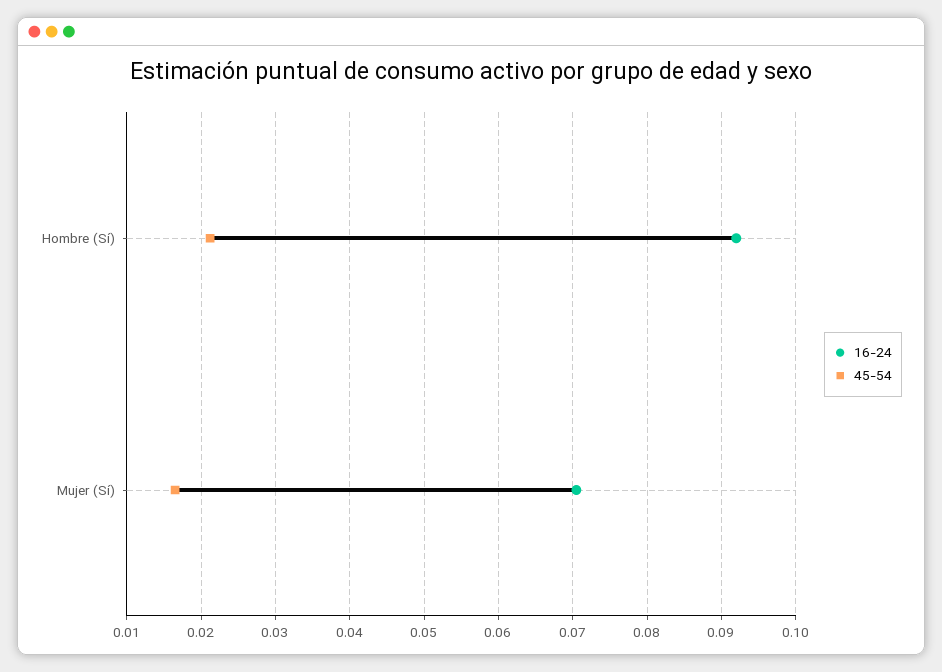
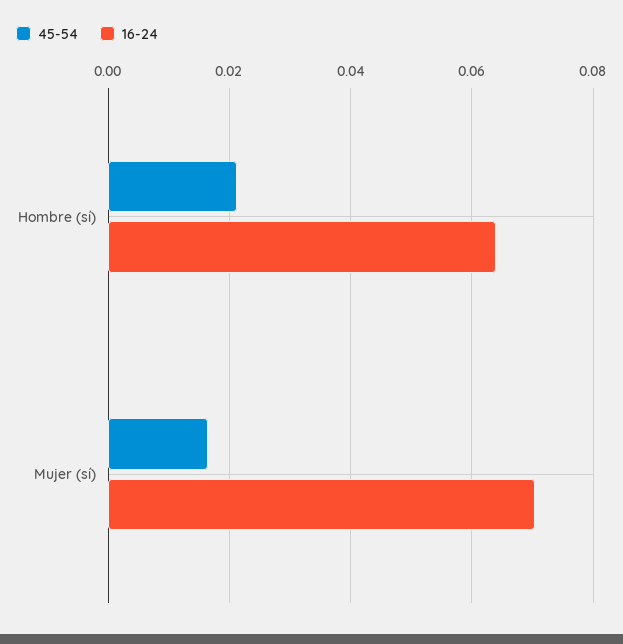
16-24, Hombre (Sí): 0.092 -> 0.064

